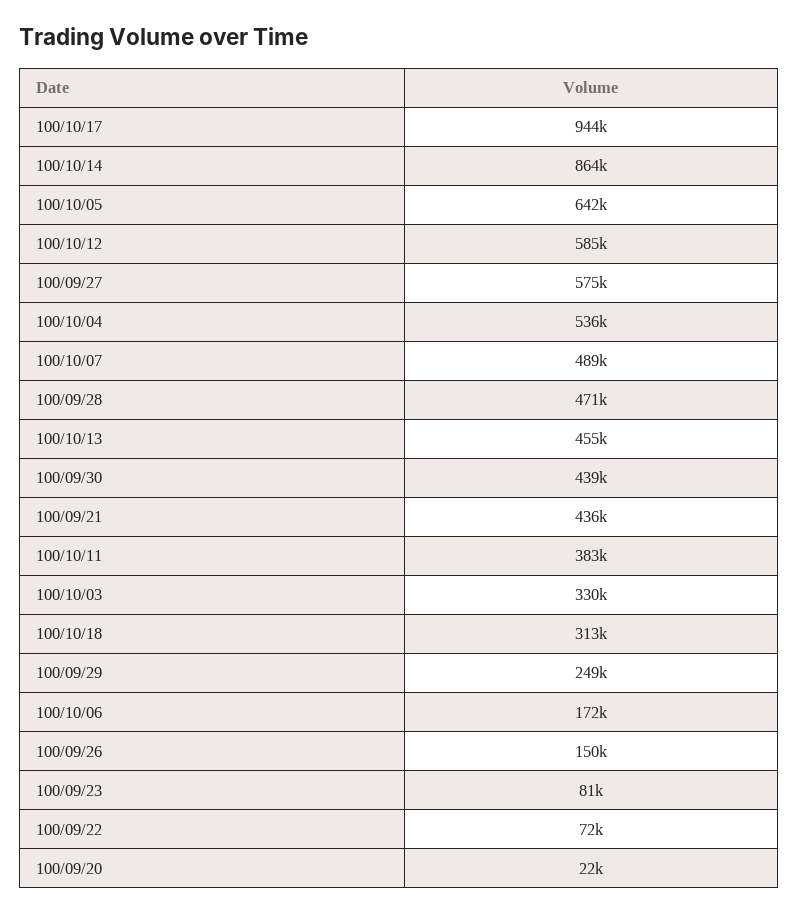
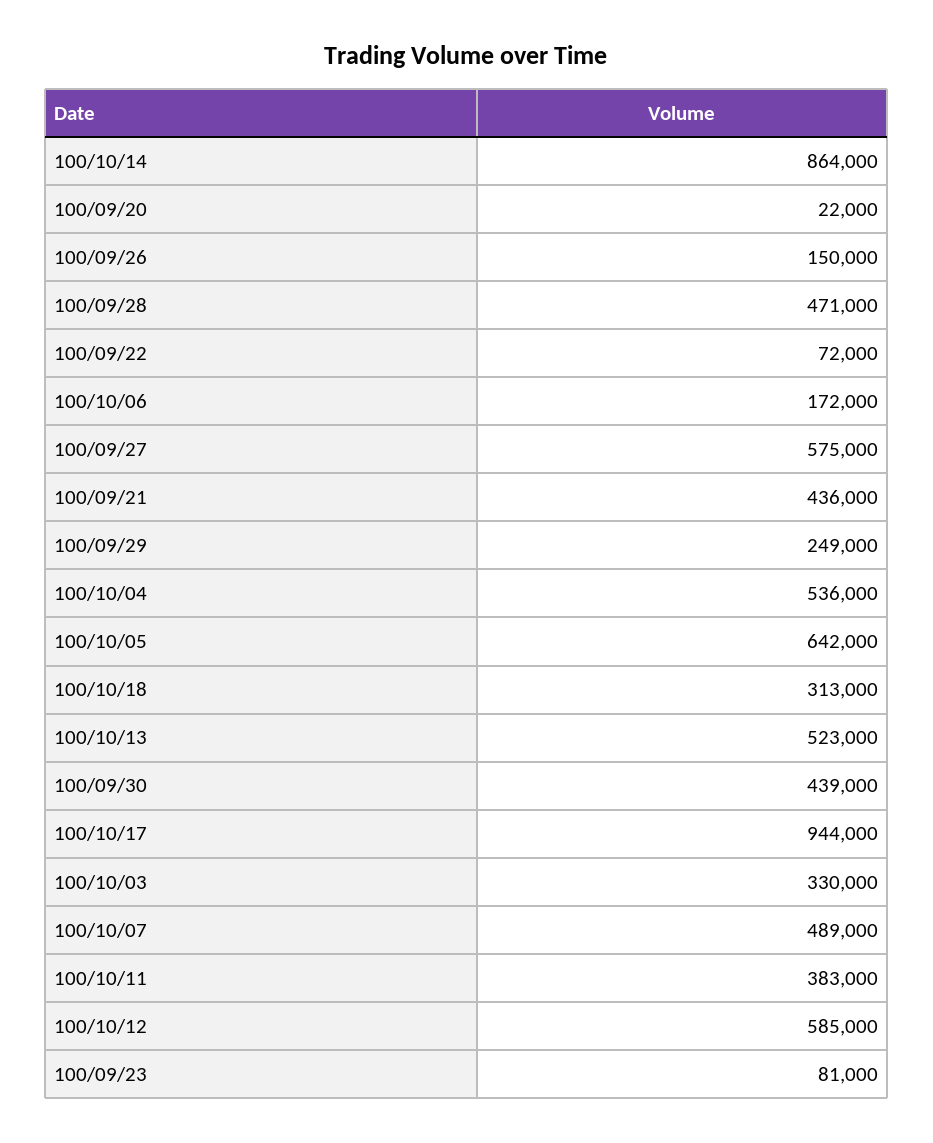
100/10/13: 455000 -> 523000

